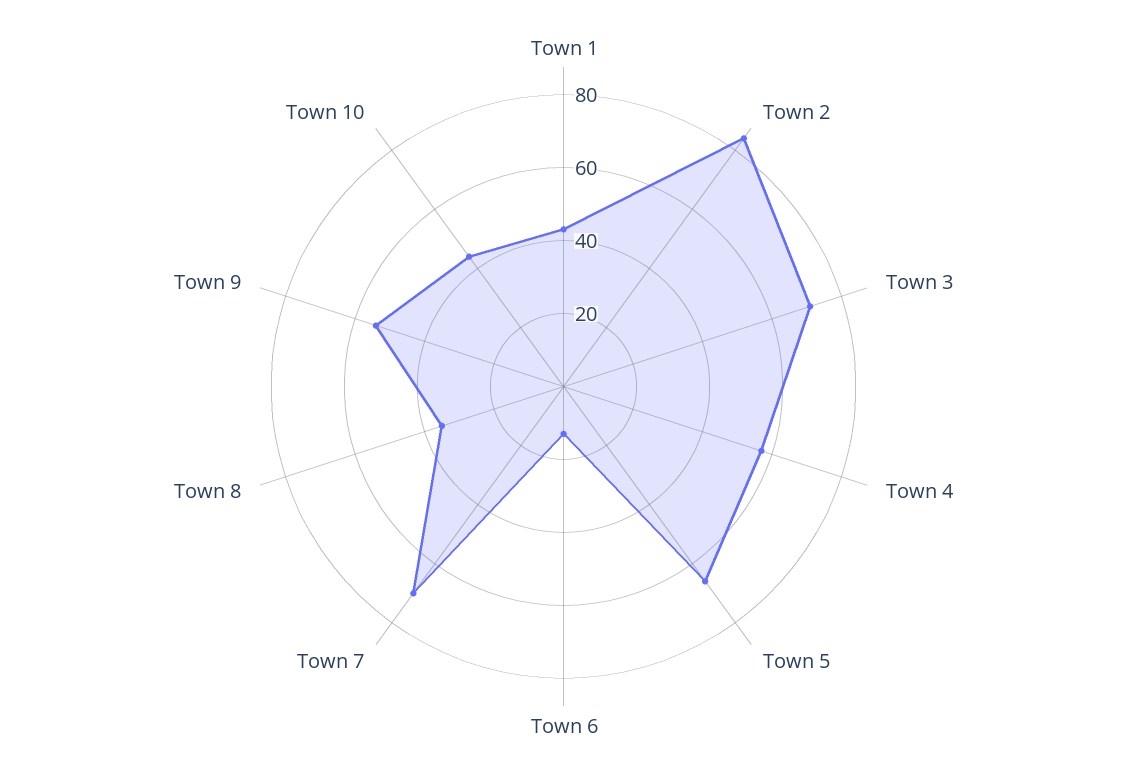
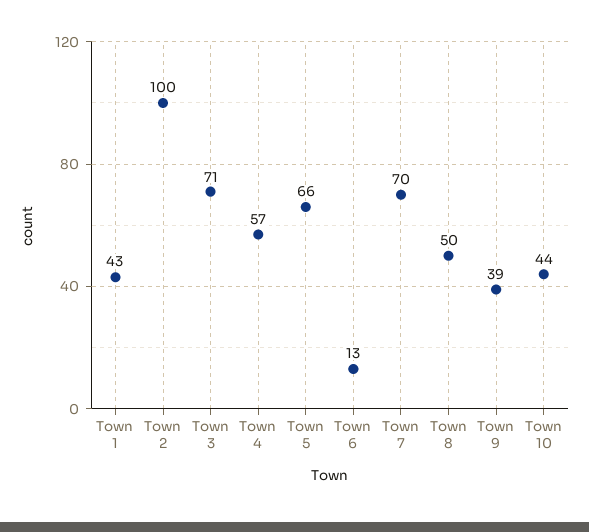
Town 2: 85 -> 100
Town 8: 35 -> 50
Town 9: 55 -> 39

